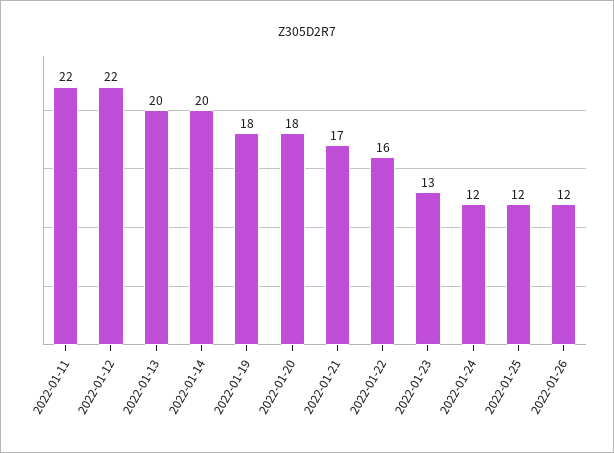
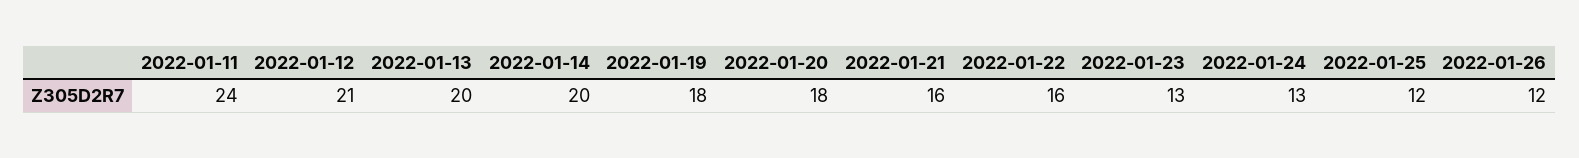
2022-01-11: 22 -> 24
2022-01-12: 22 -> 21
2022-01-21: 17 -> 16
2022-01-24: 12 -> 13

